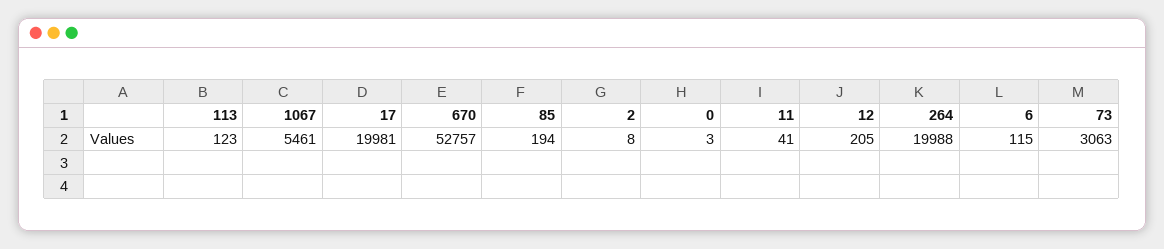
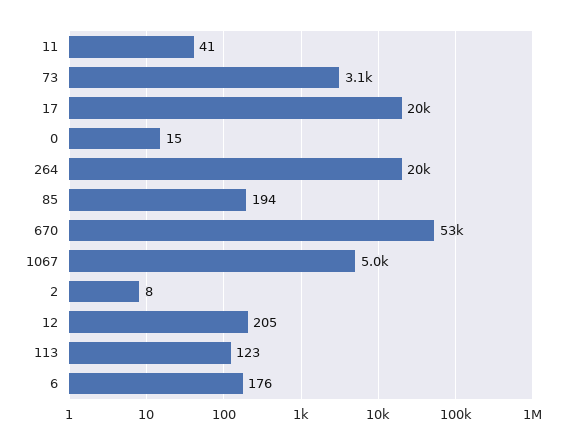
1067: 5461 -> 5000
0: 3 -> 15
6: 115 -> 176

